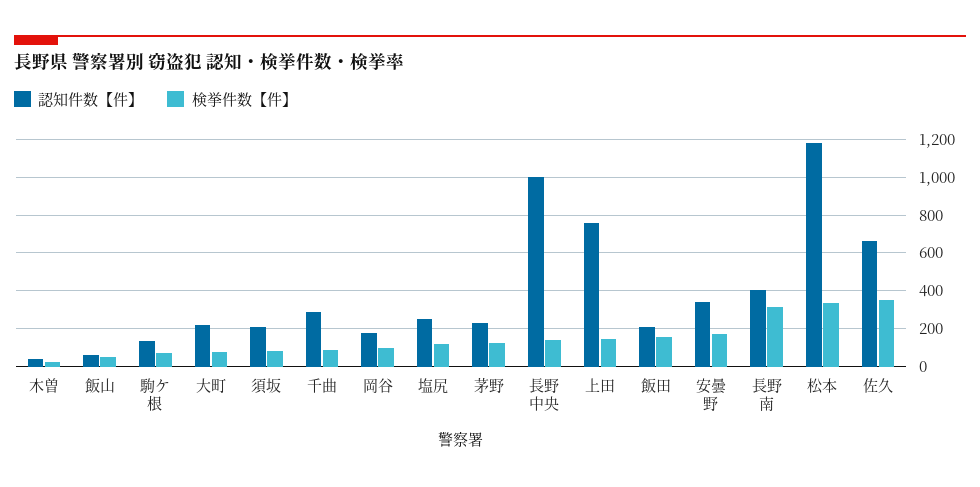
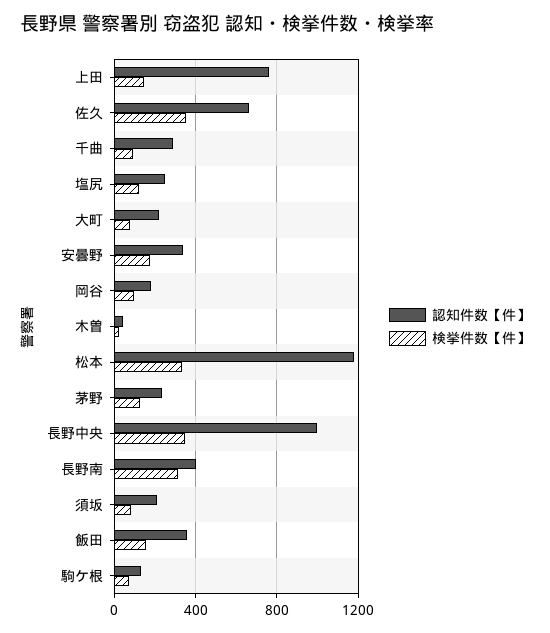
認知件数【件】, 飯山: 50 -> none
検挙件数【件】, 飯山: 50 -> none
検挙件数【件】, 長野中央: 150 -> 350
認知件数【件】, 飯田: 200 -> 350

